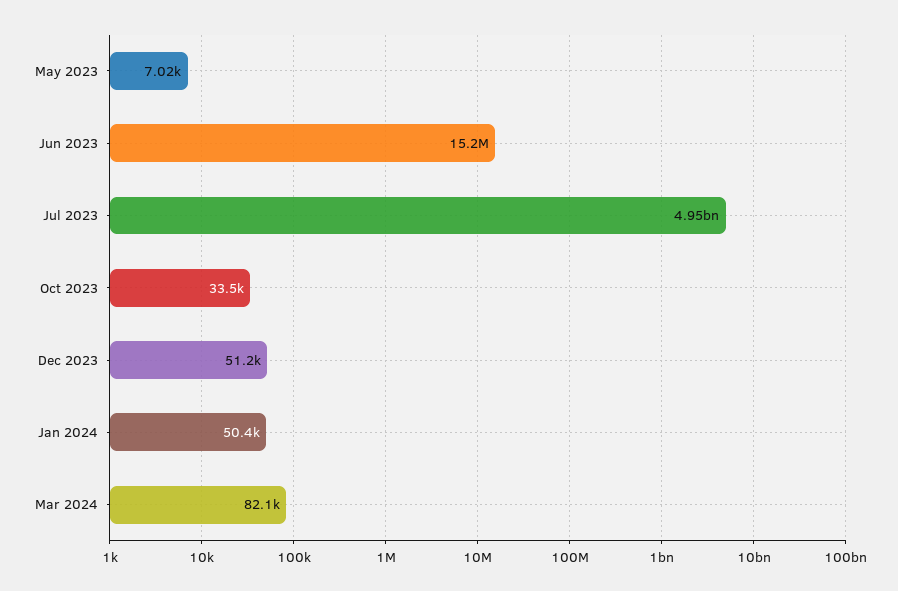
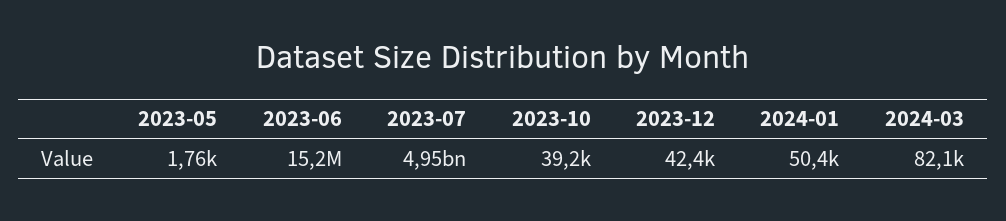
May 2023: 7020 -> 1760
Oct 2023: 33500 -> 39200
Dec 2023: 51200 -> 42400

